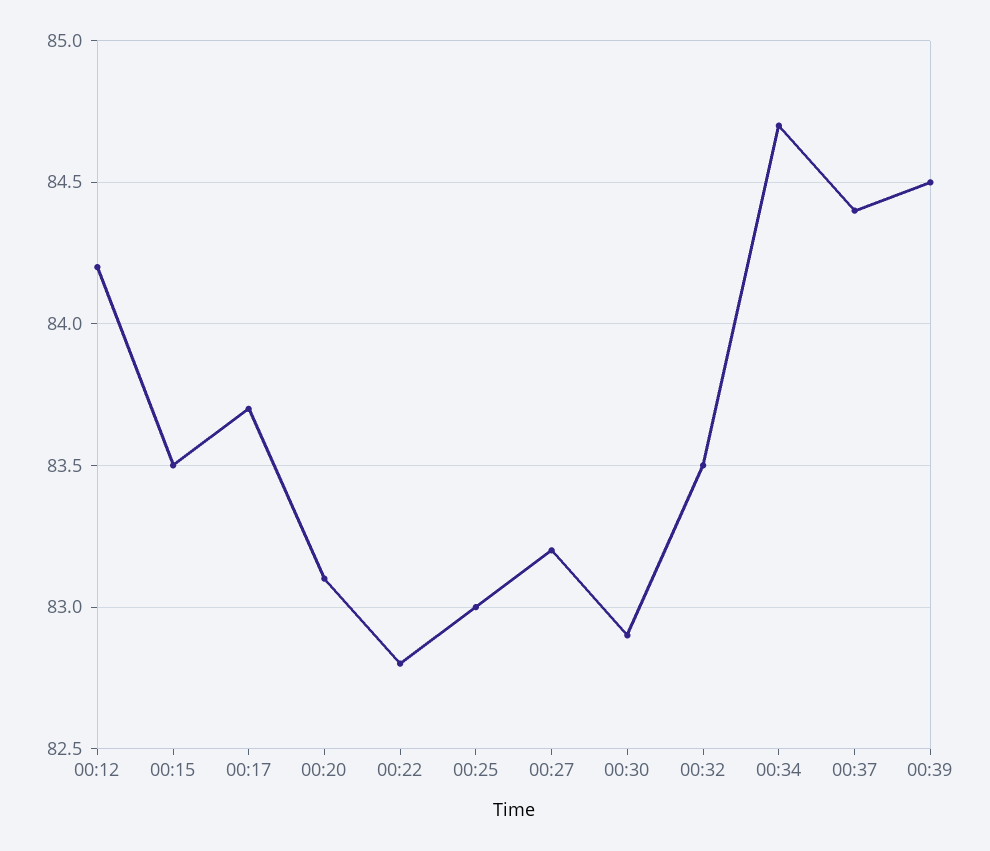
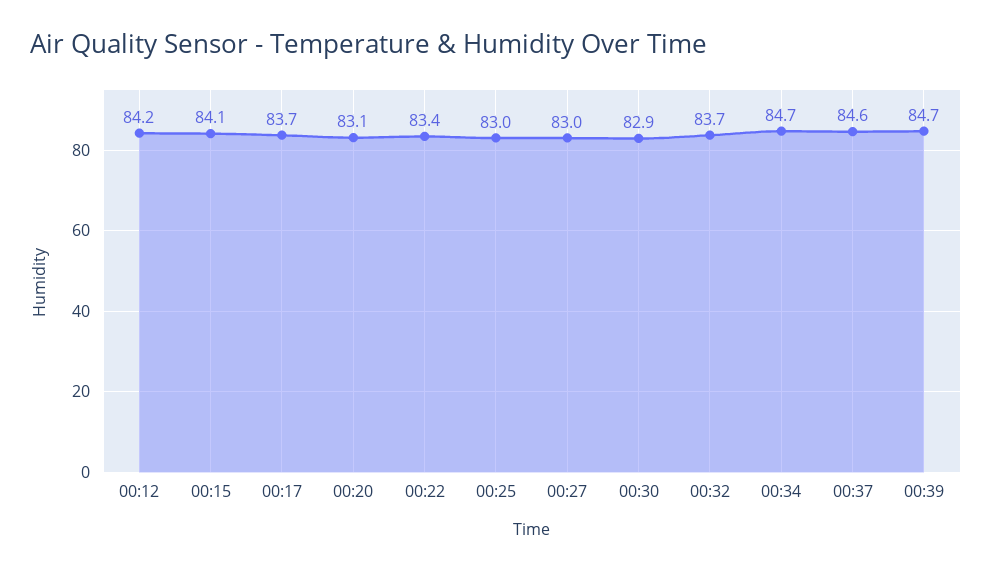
00:15: 83.5 -> 84.1
00:22: 82.8 -> 83.4
00:27: 83.2 -> 83
00:32: 83.5 -> 83.7
00:37: 84.4 -> 84.6
00:39: 84.5 -> 84.7

